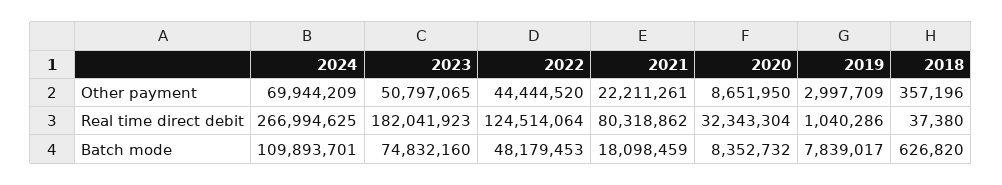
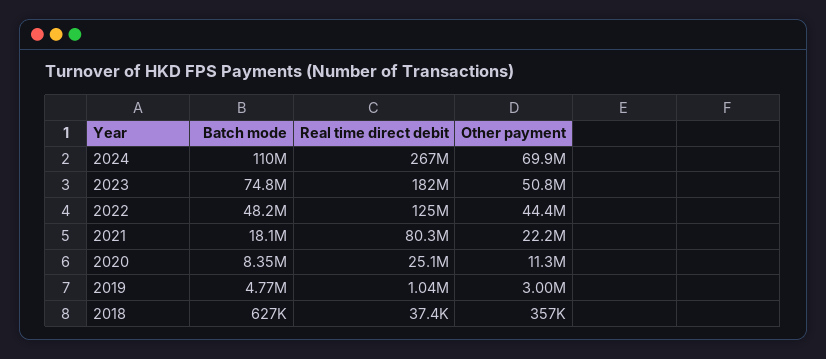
2020, Other payment: 8651950 -> 11300000
2020, Real time direct debit: 32343304 -> 25100000
2019, Batch mode: 7839017 -> 4770000

